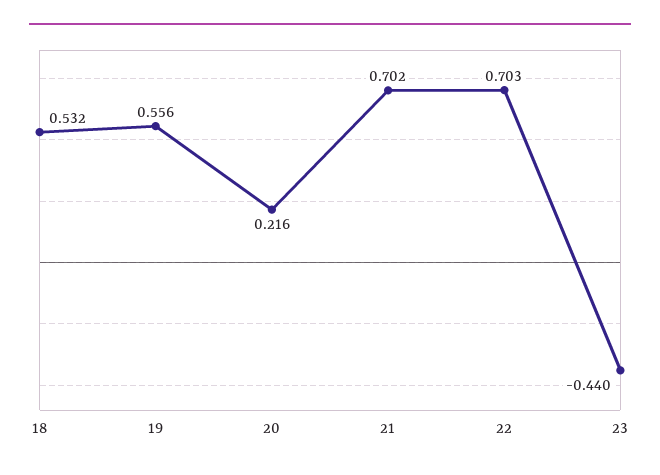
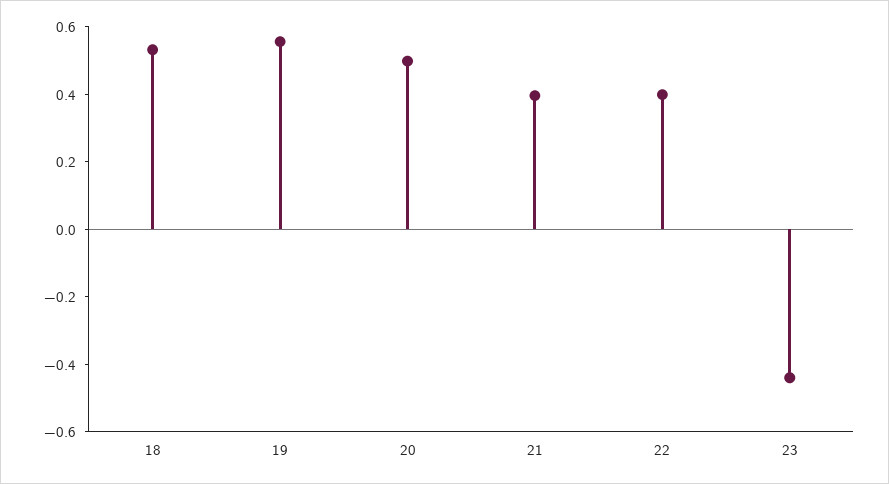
20: 0.216 -> 0.5
21: 0.702 -> 0.4
22: 0.703 -> 0.4

